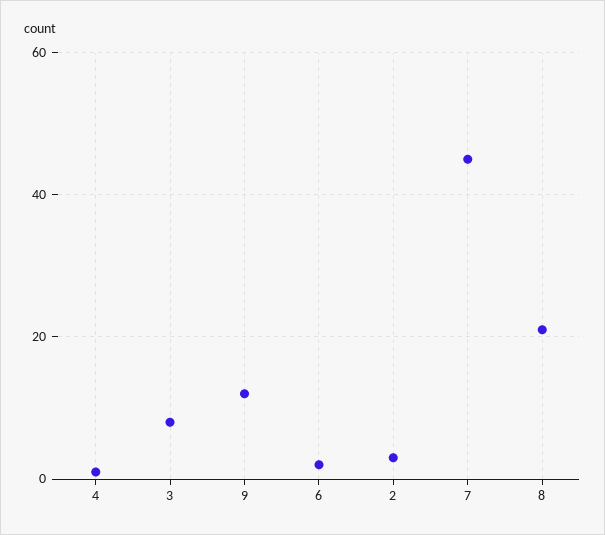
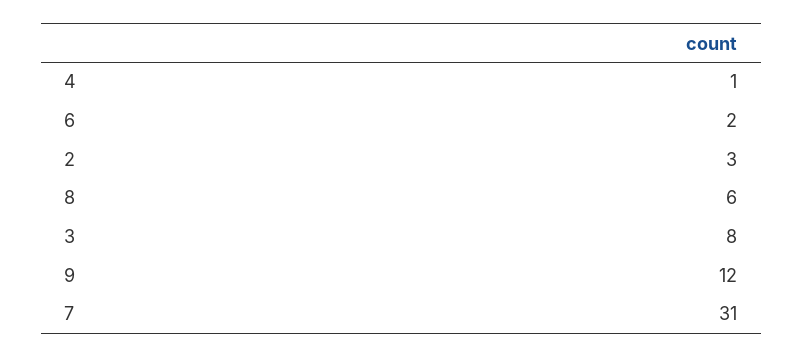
7: 45 -> 31
8: 20 -> 6

